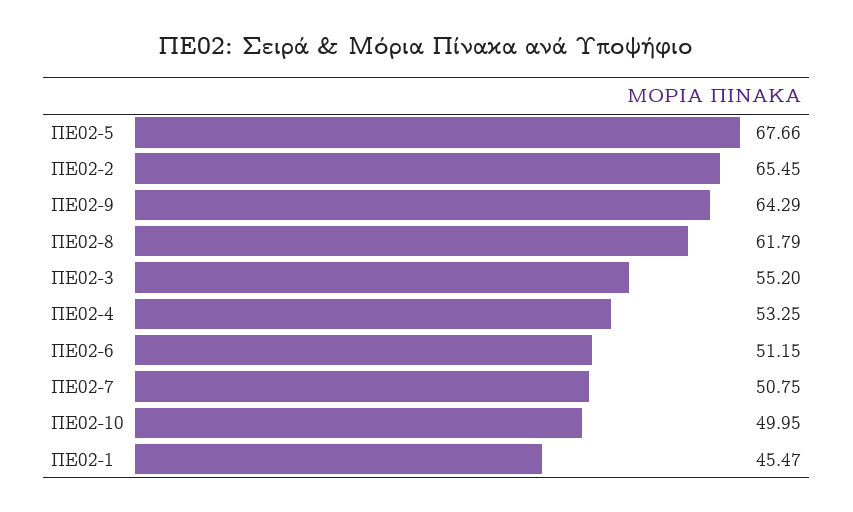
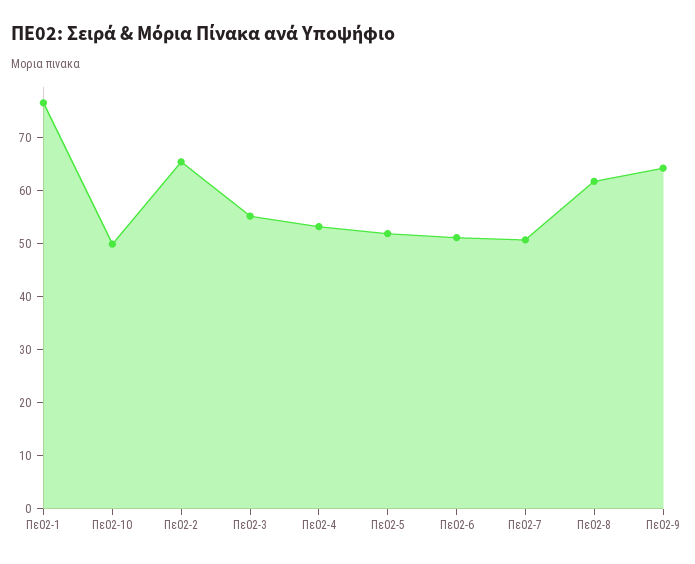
ΠΕ02-5: 67.66 -> 52
ΠΕ02-1: 45.47 -> 76

